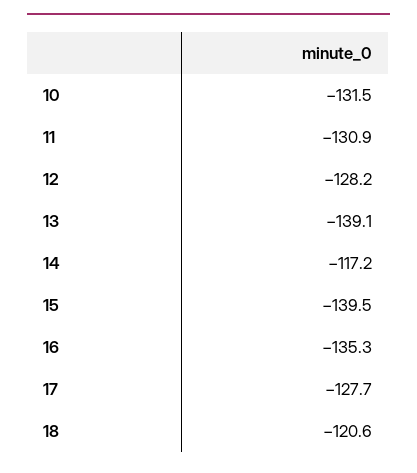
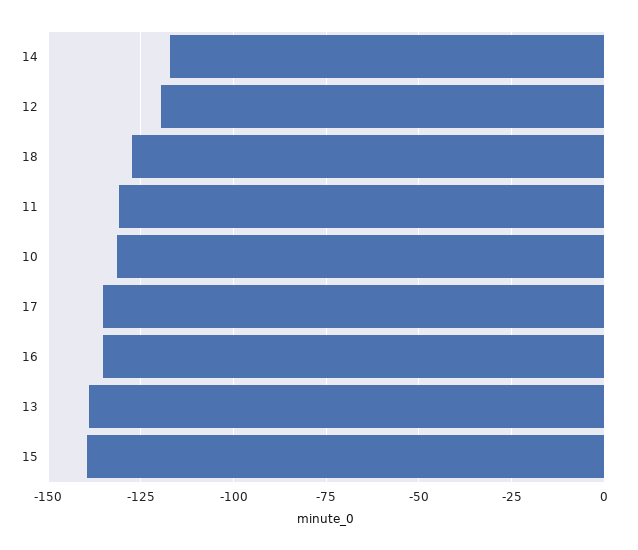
12: -128.2 -> -120
17: -127.7 -> -135
18: -120.6 -> -127.5

